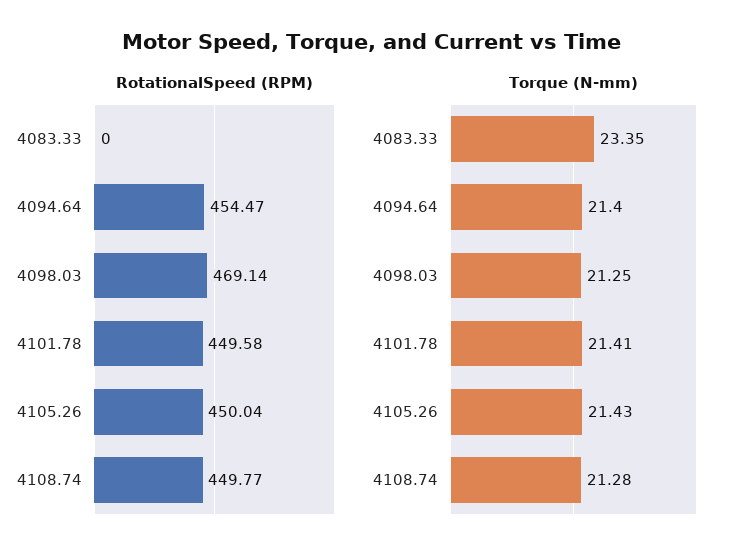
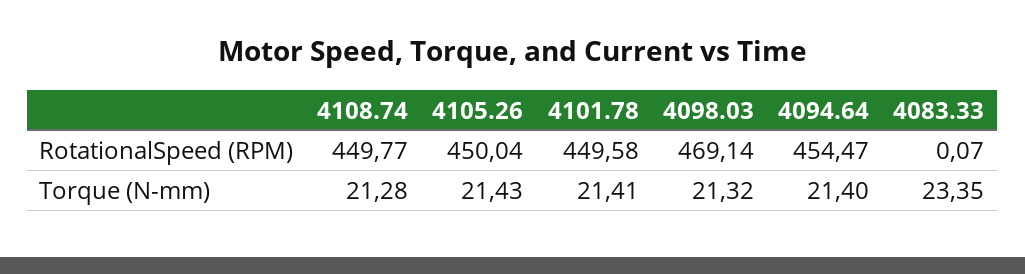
RotationalSpeed (RPM), 4083.33: 0 -> 0.07
Torque (N-mm), 4098.03: 21.25 -> 21.32

